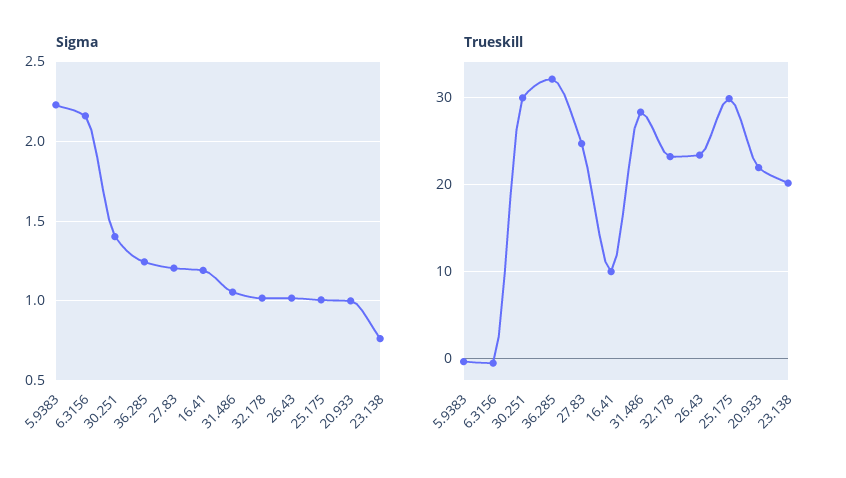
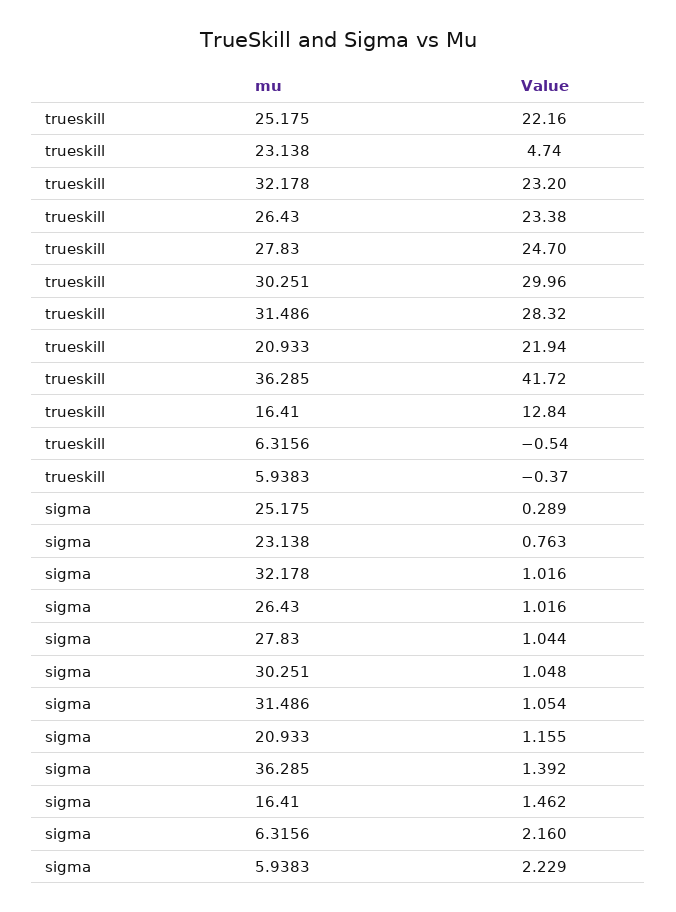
Sigma, 30.251: 1.4 -> 1.048
Sigma, 36.285: 1.25 -> 1.392
Sigma, 27.83: 1.2 -> 1.044
Sigma, 16.41: 1.2 -> 1.462
Sigma, 25.175: 1 -> 0.289
Sigma, 20.933: 1 -> 1.155
Trueskill, 36.285: 32 -> 41.72
Trueskill, 16.41: 10 -> 12.84
Trueskill, 25.175: 30 -> 22.16
Trueskill, 23.138: 20 -> 4.74

